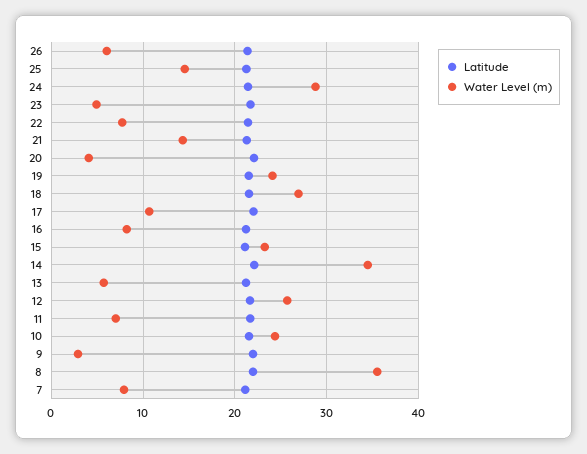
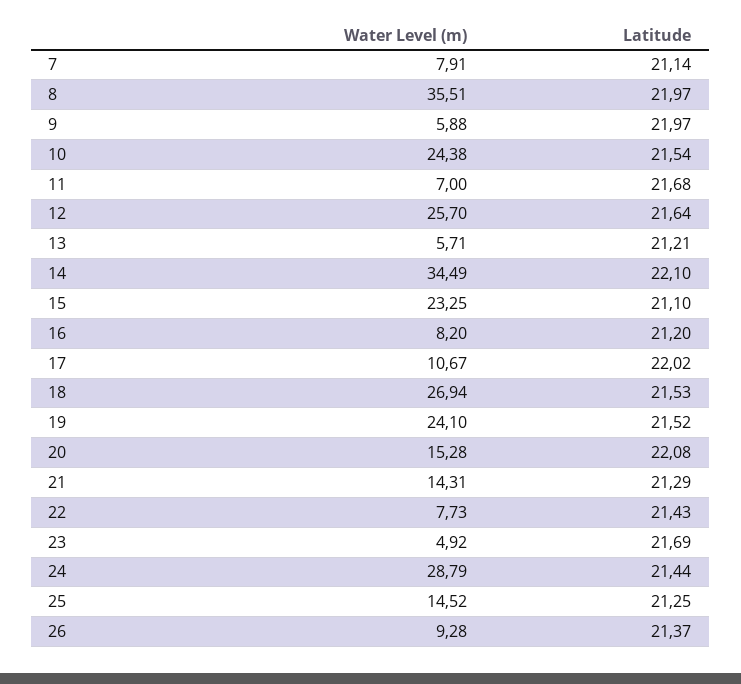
Water Level (m), 26: 6 -> 9.28
Water Level (m), 20: 4 -> 15.28
Water Level (m), 9: 3 -> 5.88

